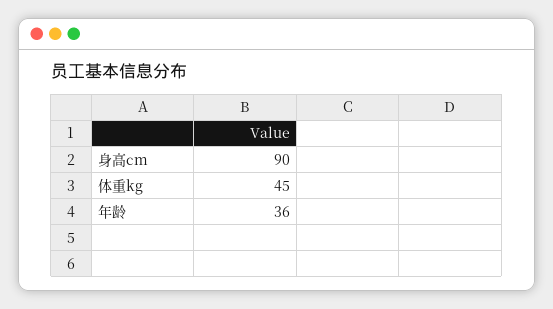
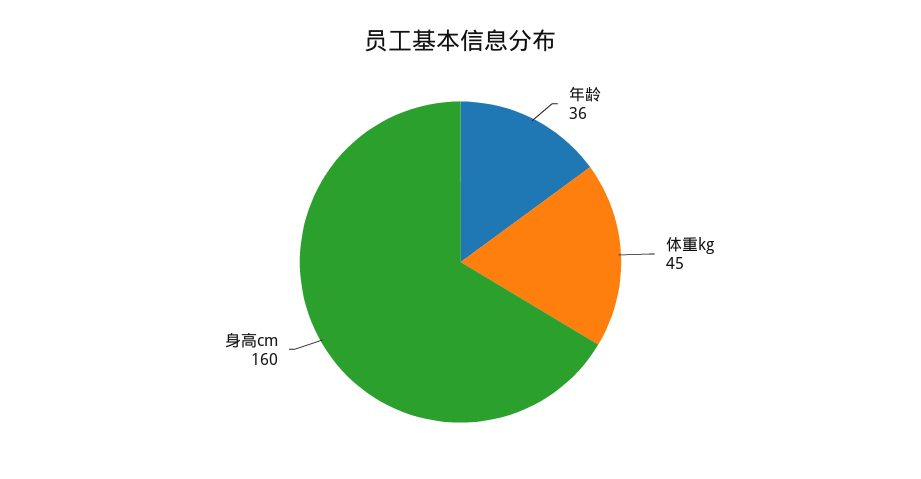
身高cm: 90 -> 160

